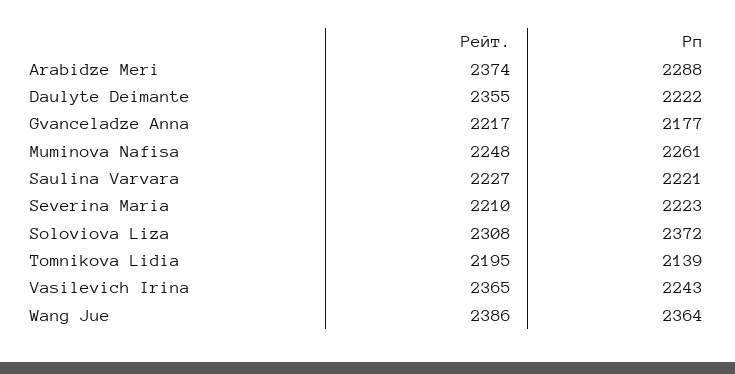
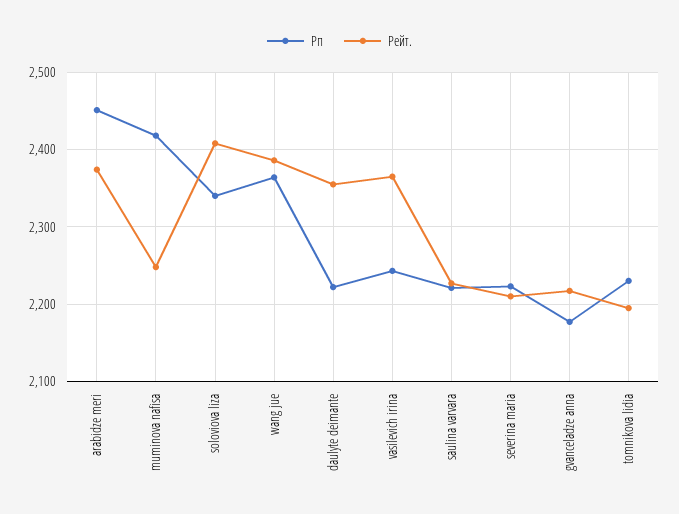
Рп, Arabidze Meri: 2288 -> 2450
Рп, Muminova Nafisa: 2261 -> 2420
Рейт., Soloviova Liza: 2308 -> 2410
Рп, Soloviova Liza: 2372 -> 2340
Рп, Tomnikova Lidia: 2139 -> 2230

